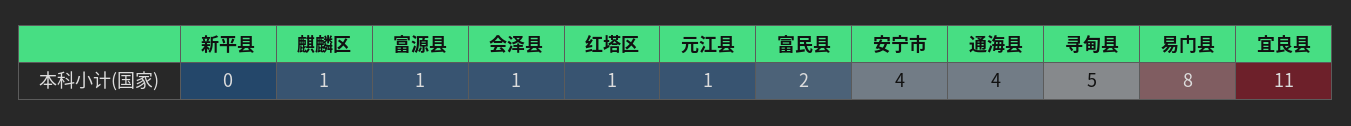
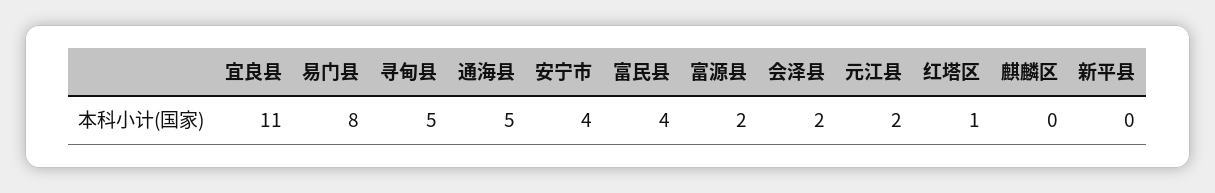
麒麟区: 1 -> 0
富源县: 1 -> 2
会泽县: 1 -> 2
元江县: 1 -> 2
富民县: 2 -> 4
通海县: 4 -> 5

